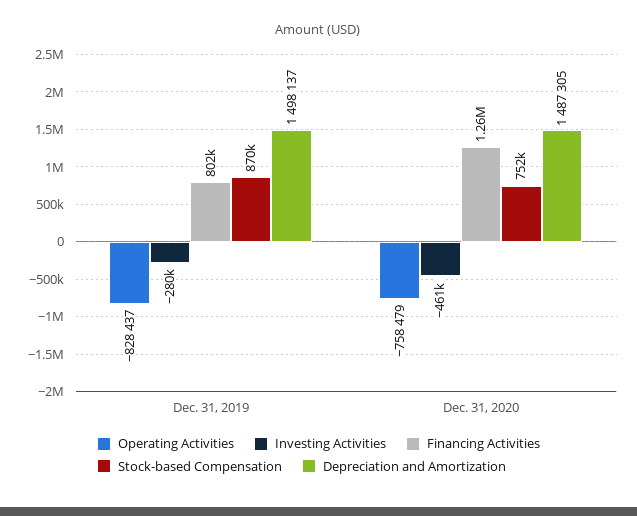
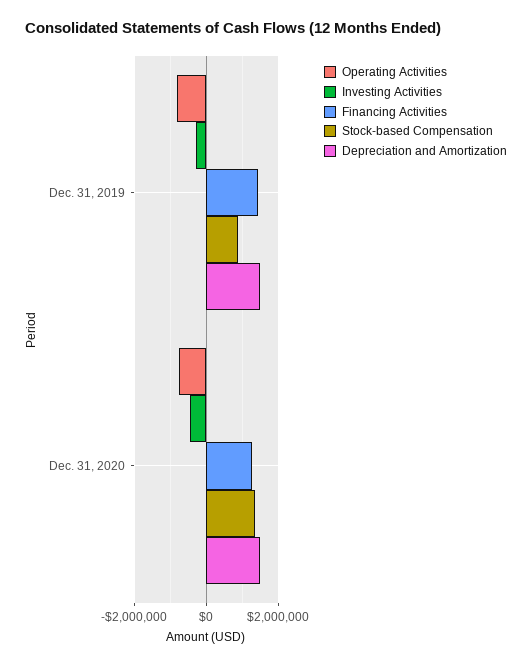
Financing Activities, Dec. 31, 2019: 802000 -> 1400000
Stock-based Compensation, Dec. 31, 2020: 752000 -> 1400000

